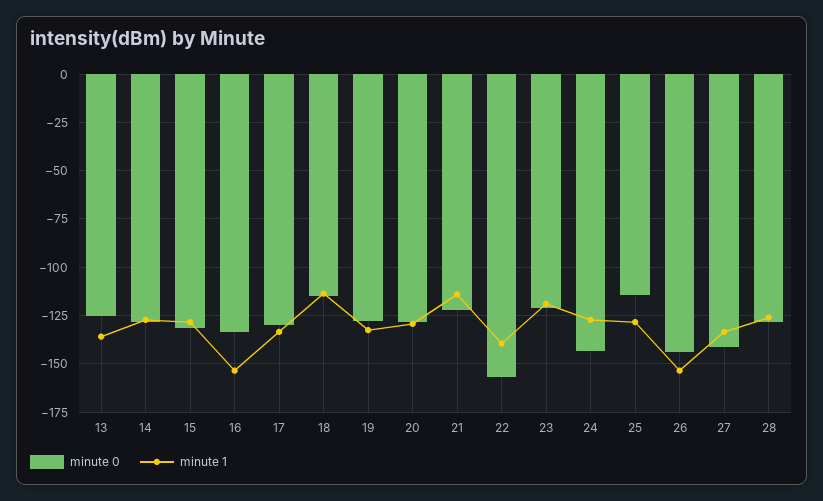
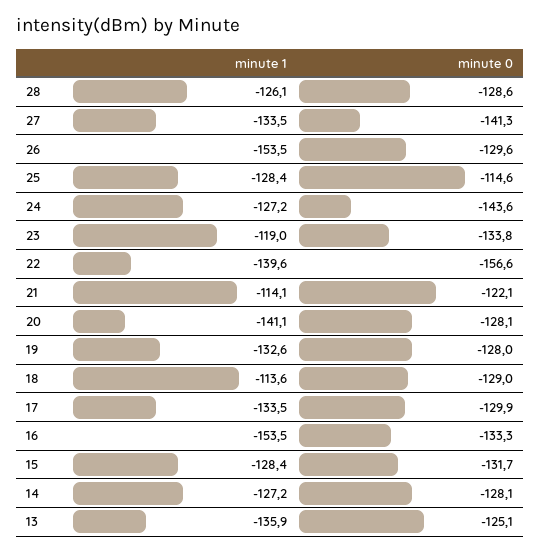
minute 0, 18: -115 -> -129
minute 1, 20: -130 -> -141.1
minute 0, 23: -120 -> -133.8
minute 0, 26: -145 -> -129.6

